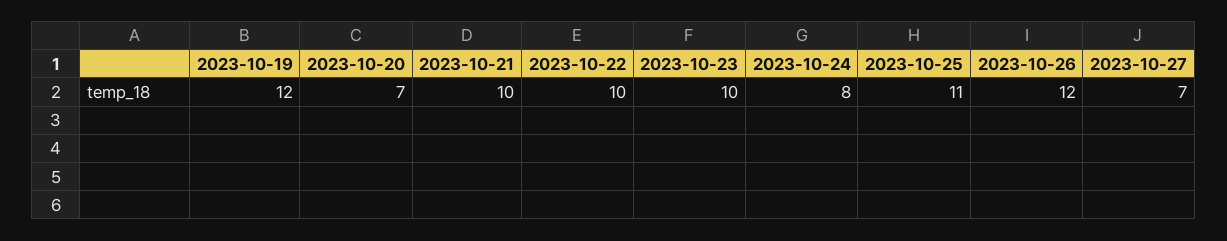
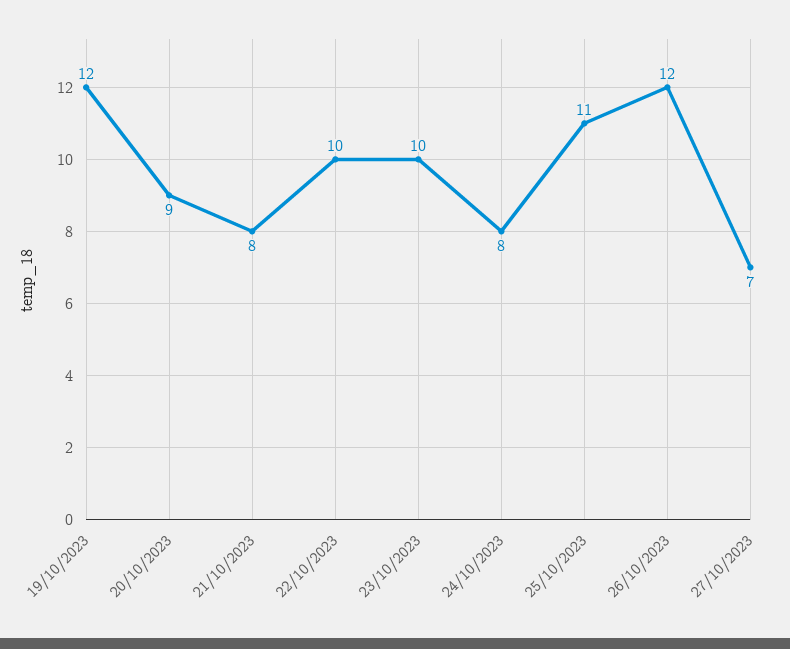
2023-10-20: 7 -> 9
2023-10-21: 10 -> 8

